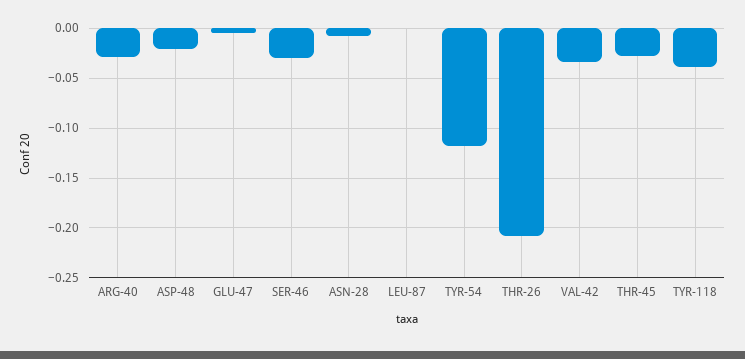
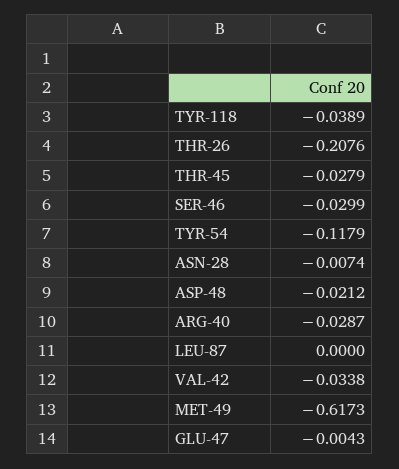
MET-49: none -> -0.6173

